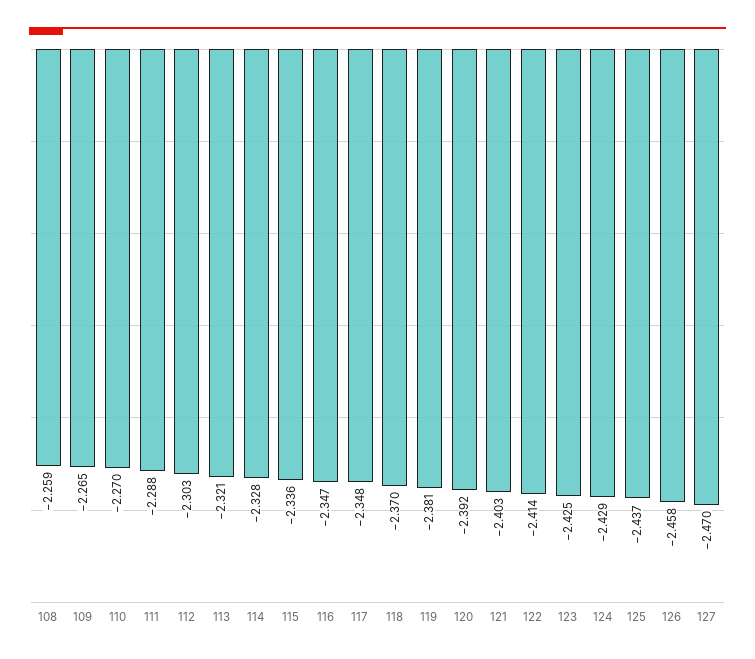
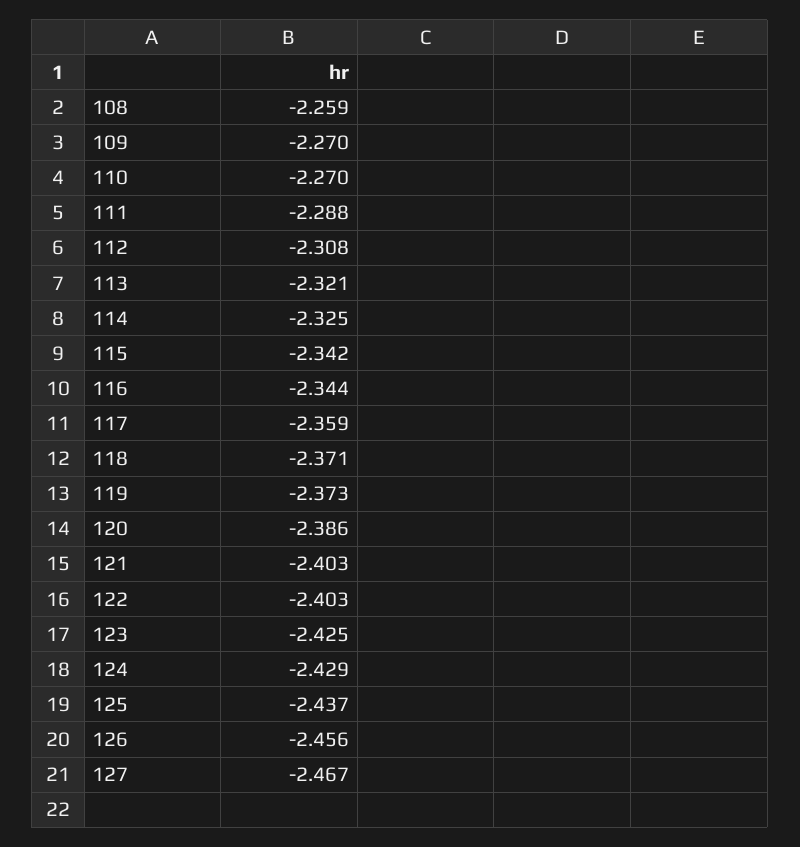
109: -2.265 -> -2.27
112: -2.303 -> -2.308
114: -2.328 -> -2.325
115: -2.336 -> -2.342
116: -2.347 -> -2.344
117: -2.348 -> -2.359
118: -2.37 -> -2.371
119: -2.381 -> -2.373
120: -2.392 -> -2.386
122: -2.414 -> -2.403
126: -2.458 -> -2.456
127: -2.47 -> -2.467

